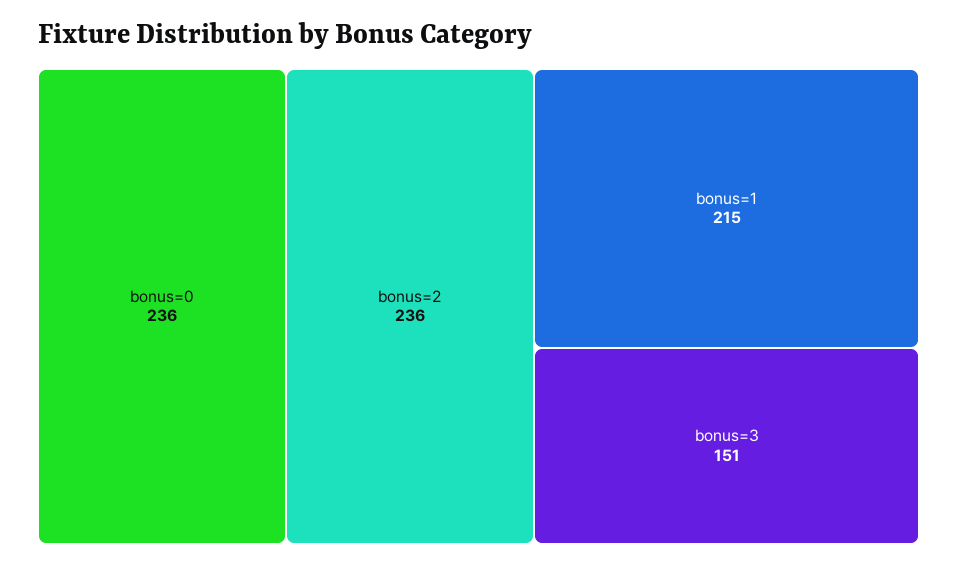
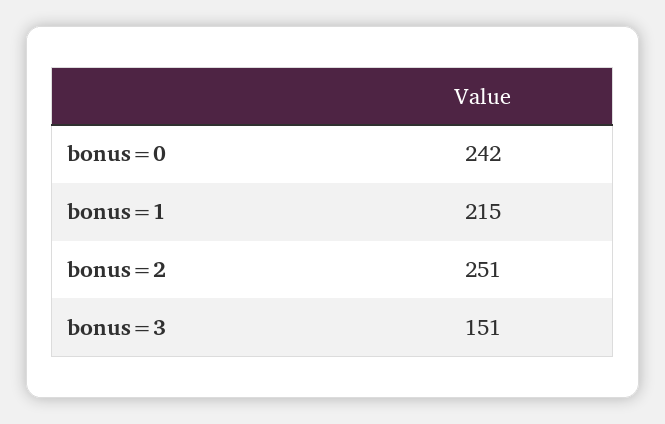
bonus=0: 236 -> 242
bonus=2: 236 -> 251

